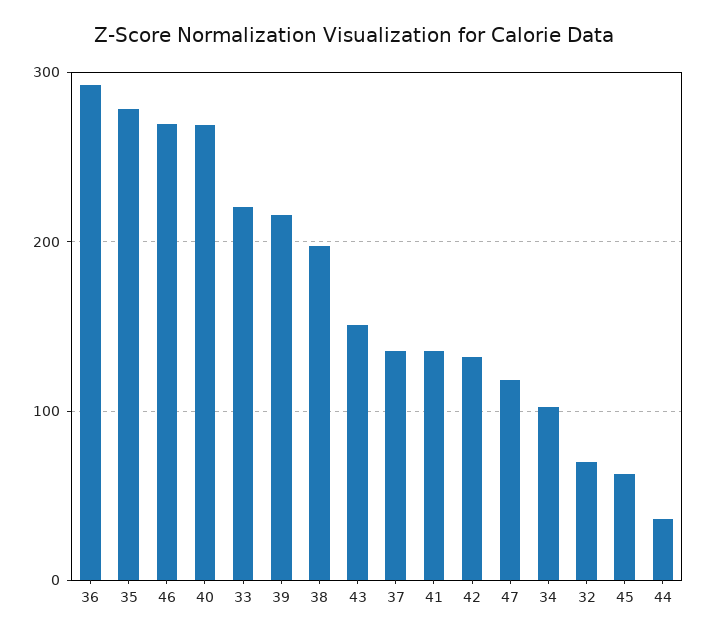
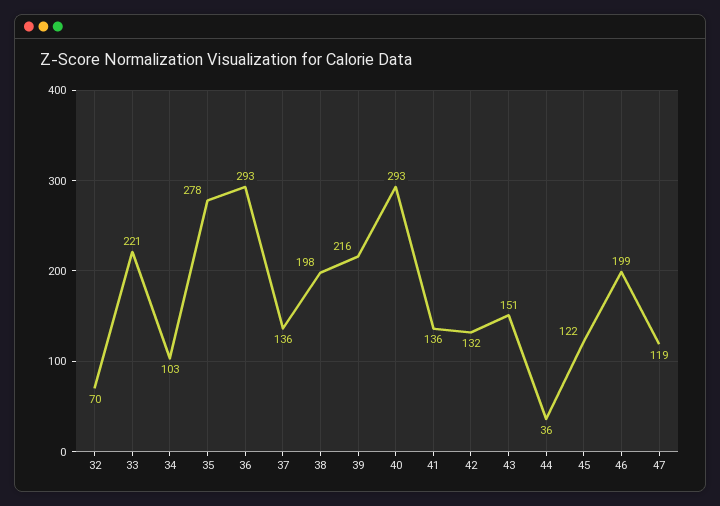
46: 270 -> 199
40: 270 -> 293
45: 60 -> 122

